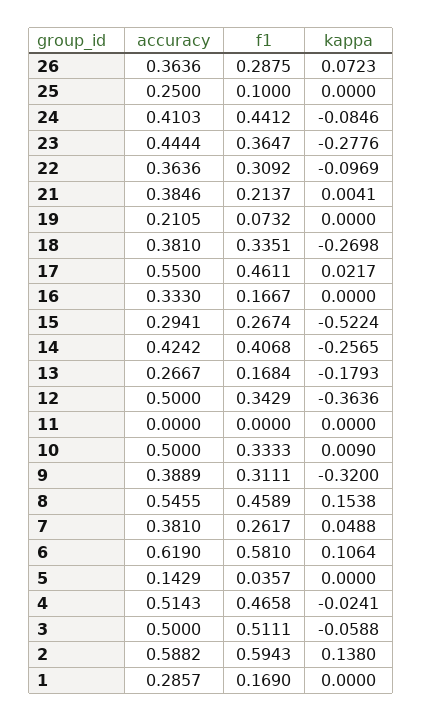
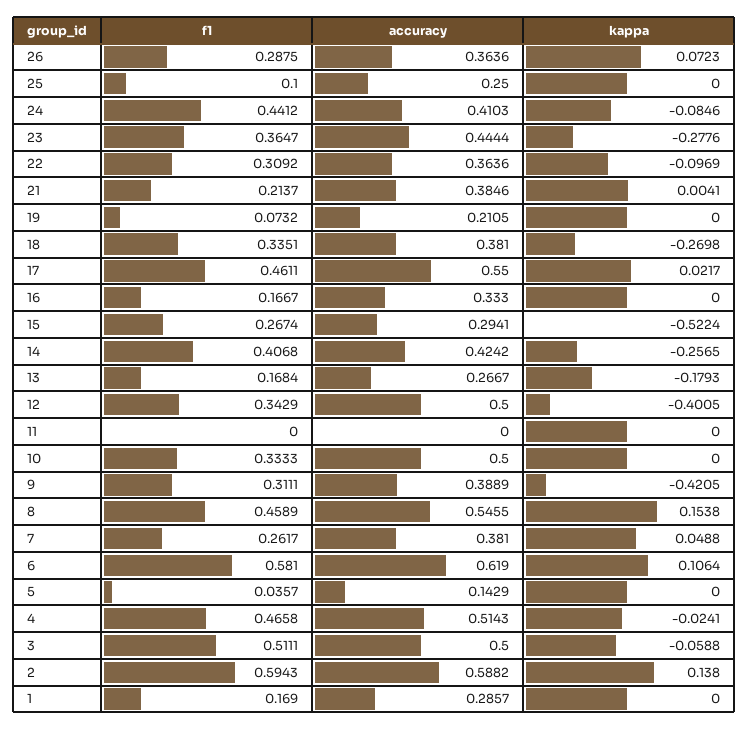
kappa, 12: -0.3636 -> -0.4005
kappa, 10: 0.009 -> 0
kappa, 9: -0.32 -> -0.4205

